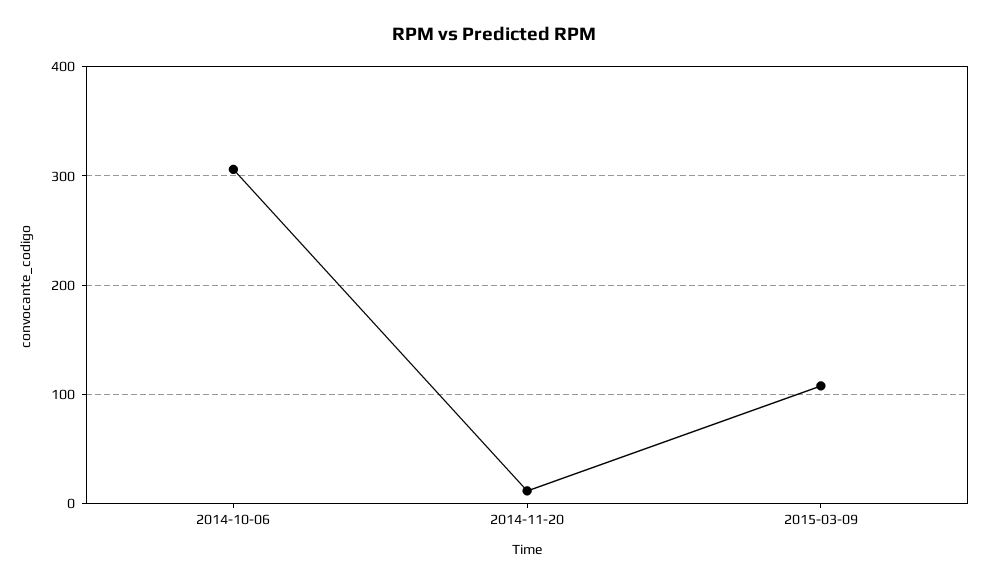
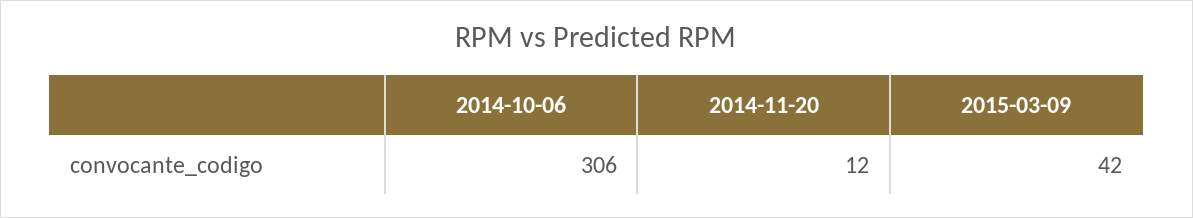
2015-03-09: 110 -> 42

